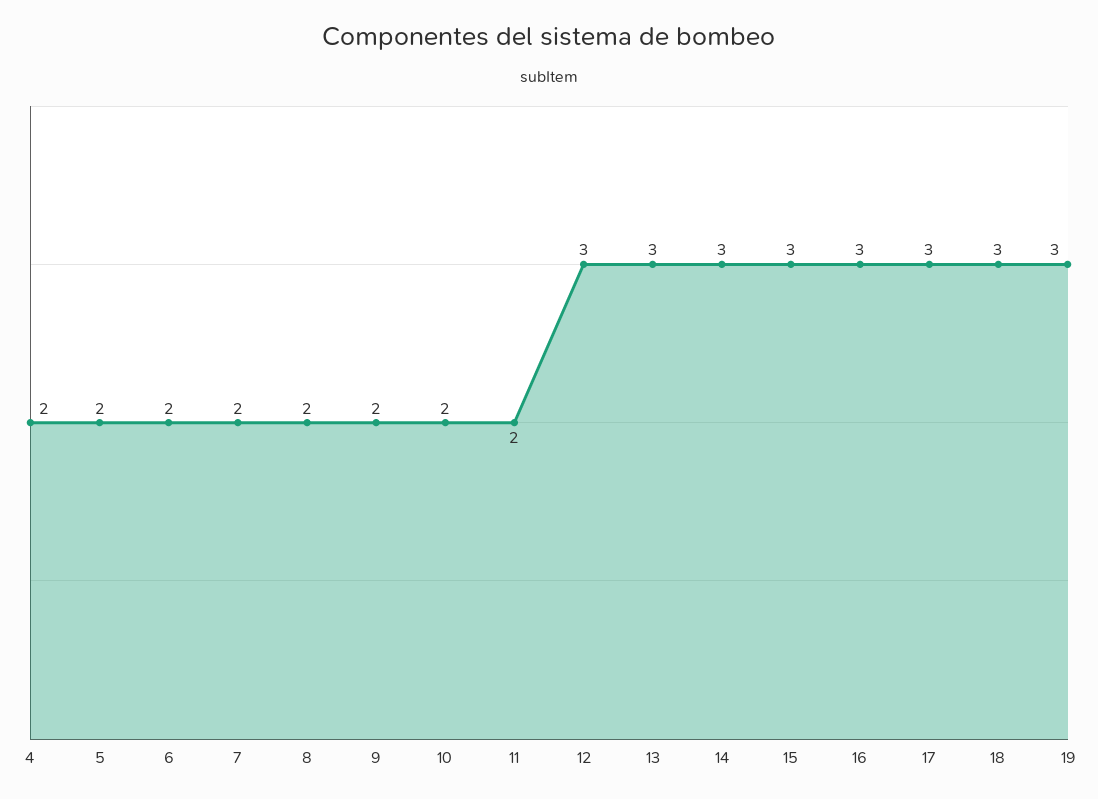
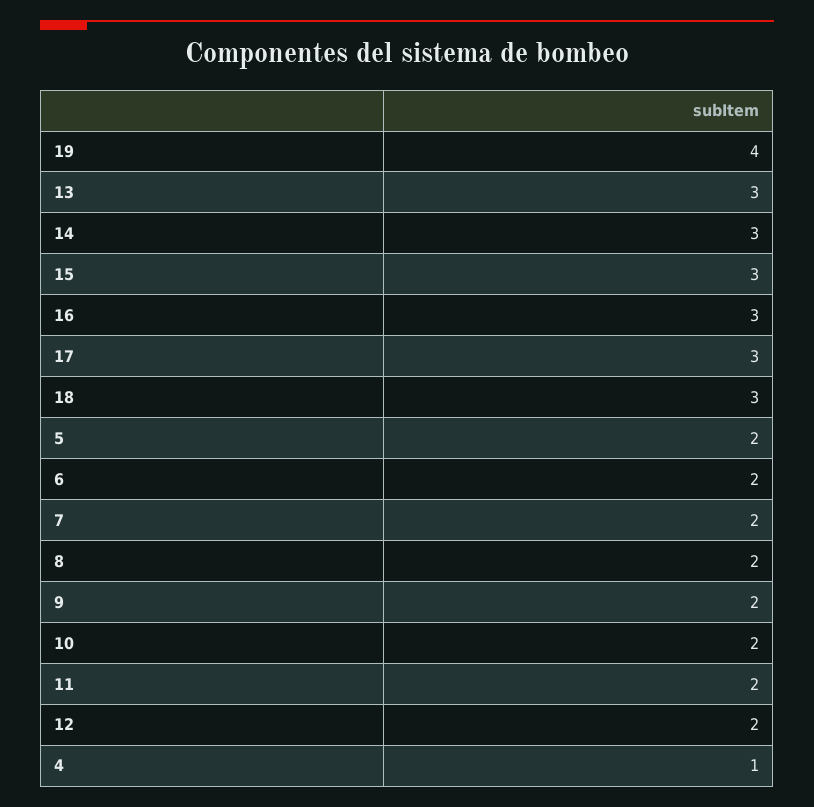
4: 2 -> 1
12: 3 -> 2
19: 3 -> 4

